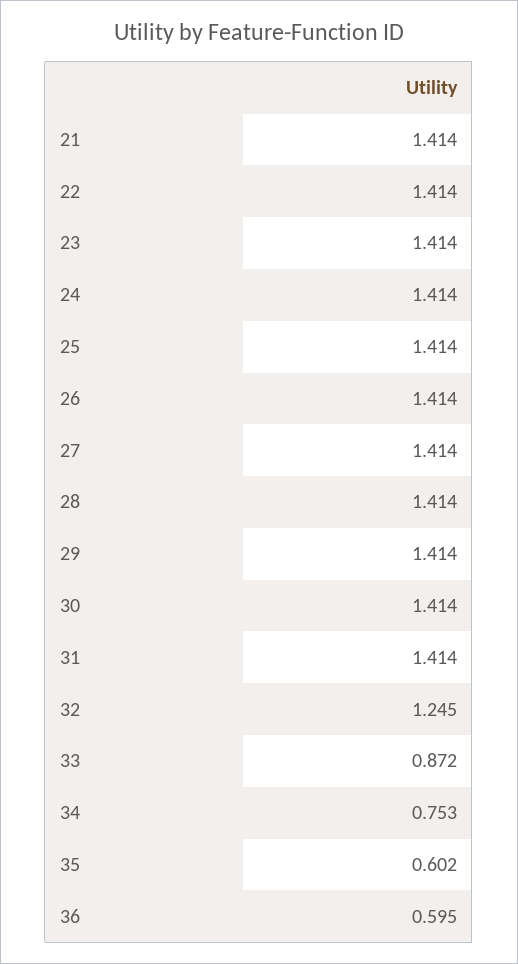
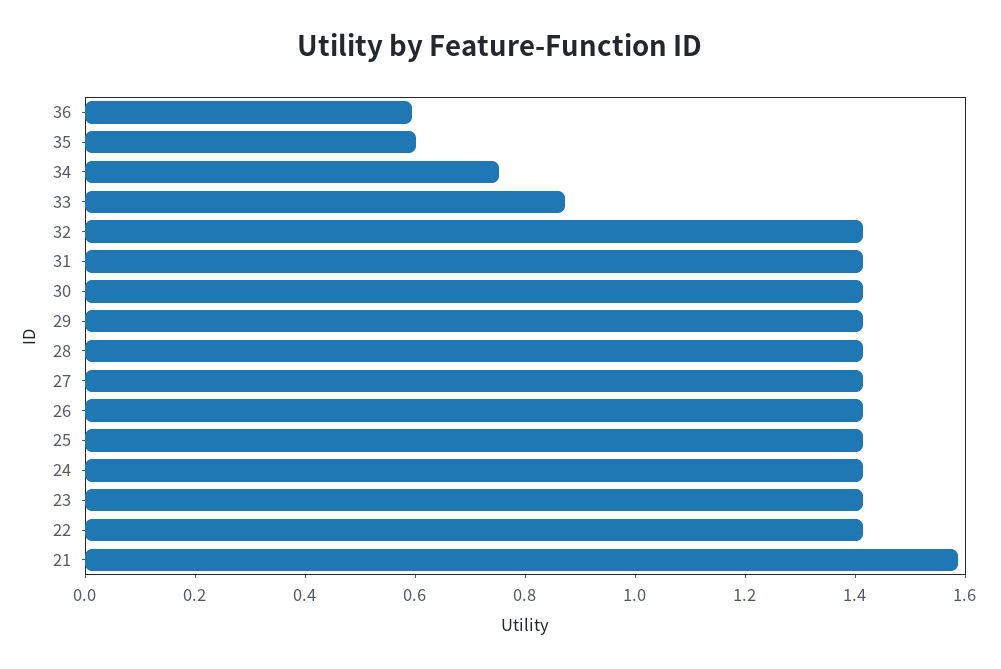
21: 1.414 -> 1.6
32: 1.245 -> 1.4

